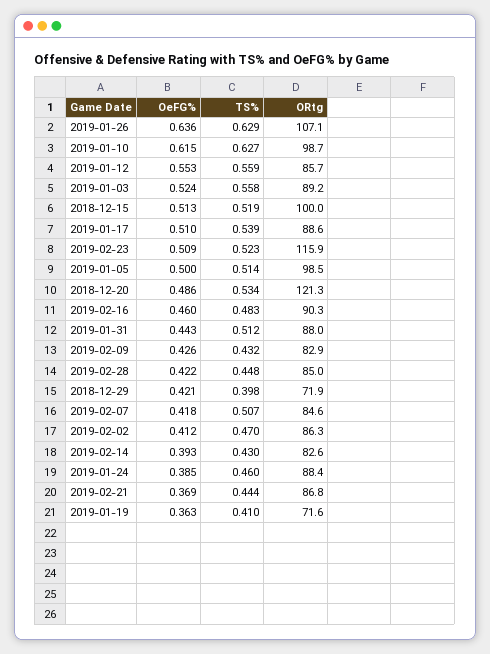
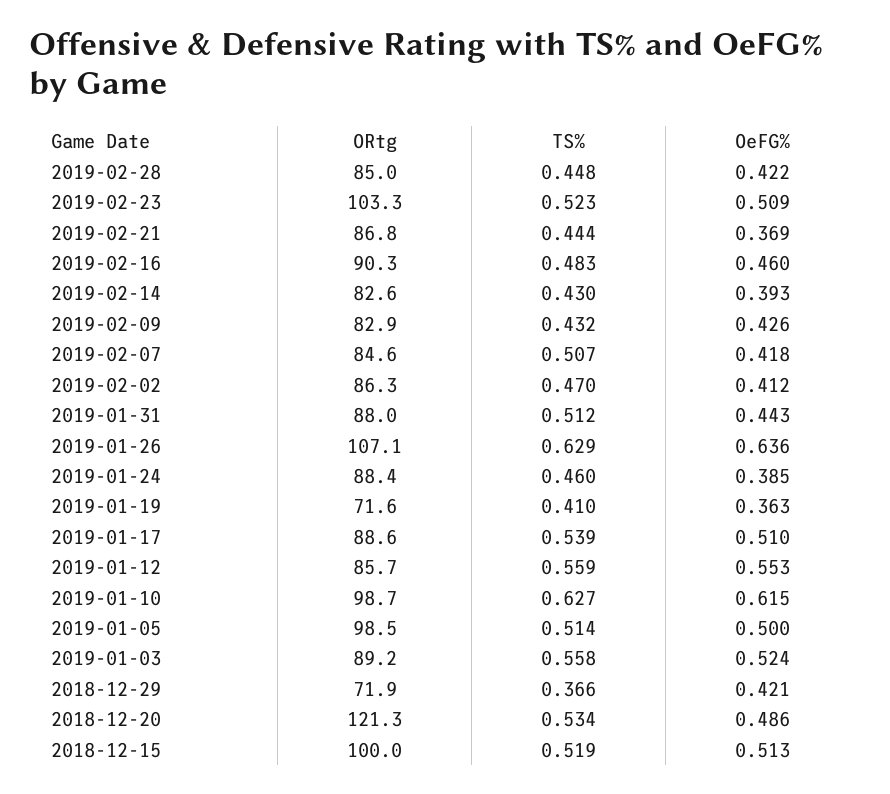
ORtg, 2019-02-23: 115.9 -> 103.3
TS%, 2018-12-29: 0.398 -> 0.366

